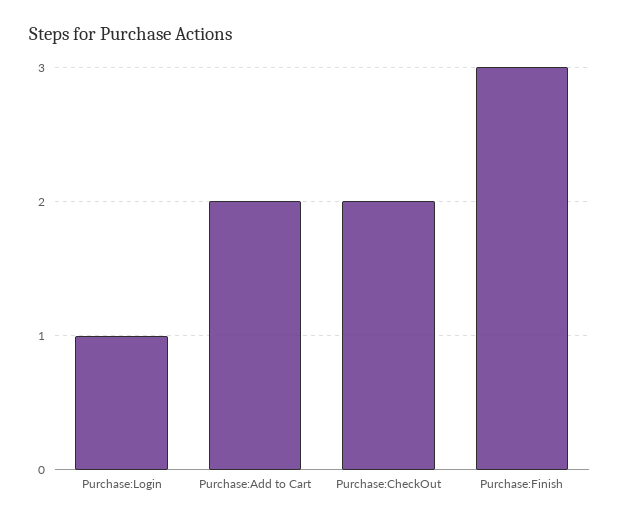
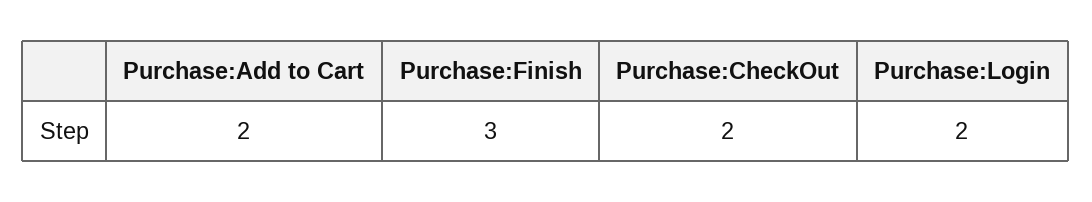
Purchase:Login: 1 -> 2

